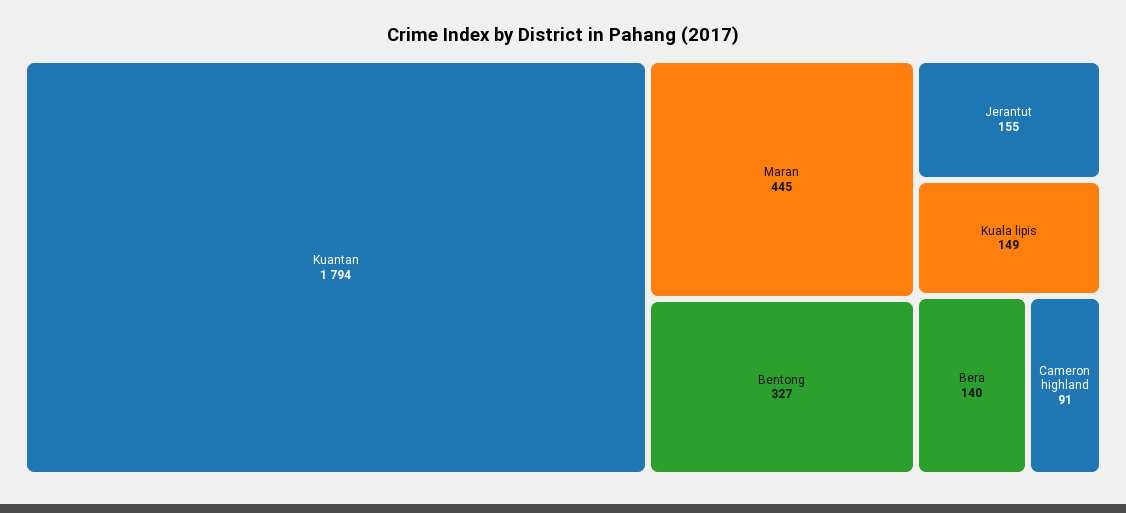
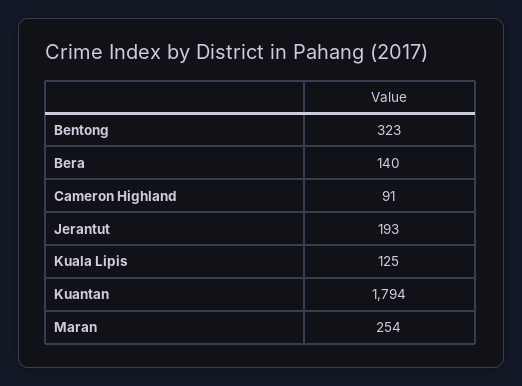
Maran: 445 -> 254
Bentong: 327 -> 323
Jerantut: 155 -> 193
Kuala lipis: 149 -> 125

